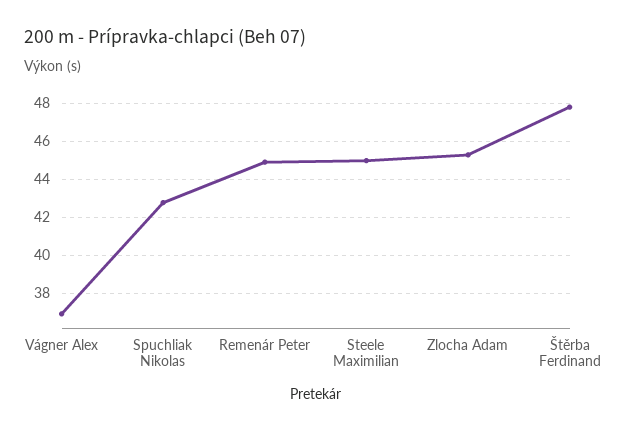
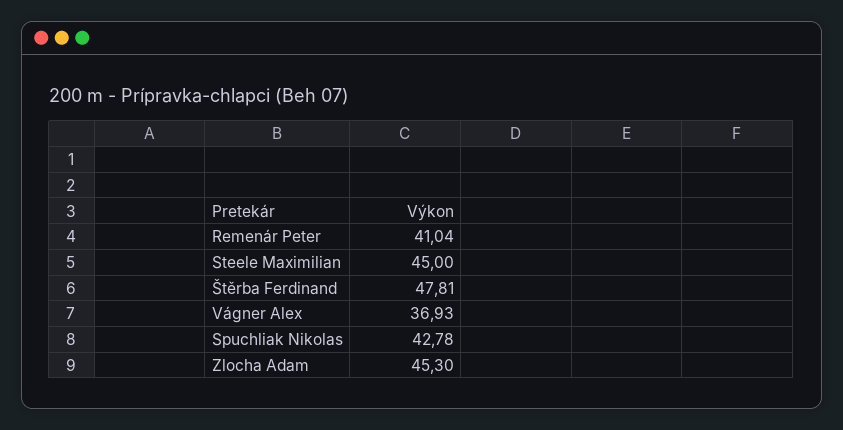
Remenár Peter: 45 -> 41.04

